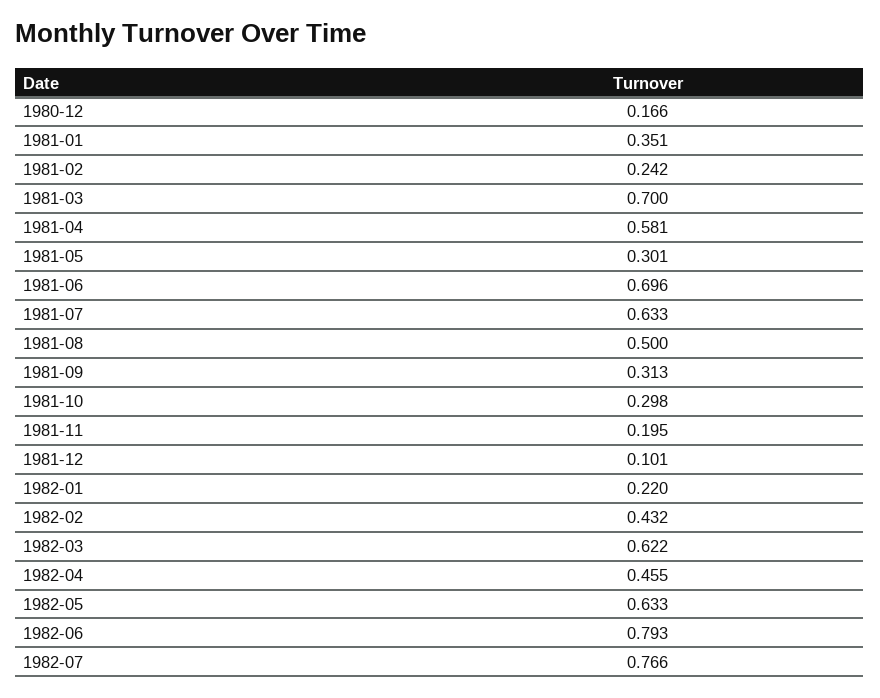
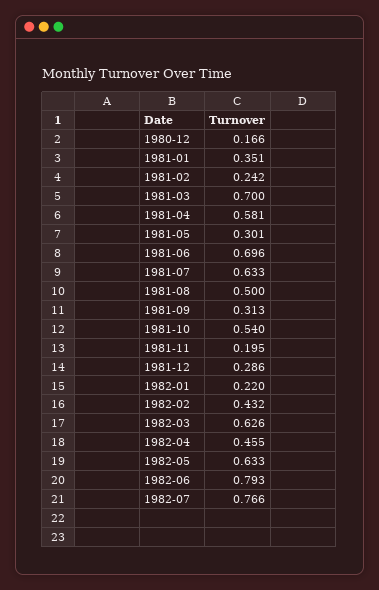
1981-10: 0.298 -> 0.54
1981-12: 0.101 -> 0.286
1982-03: 0.622 -> 0.626

